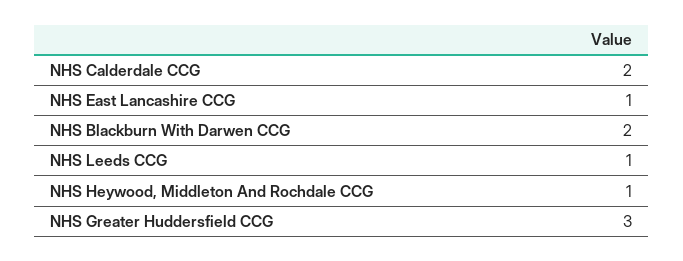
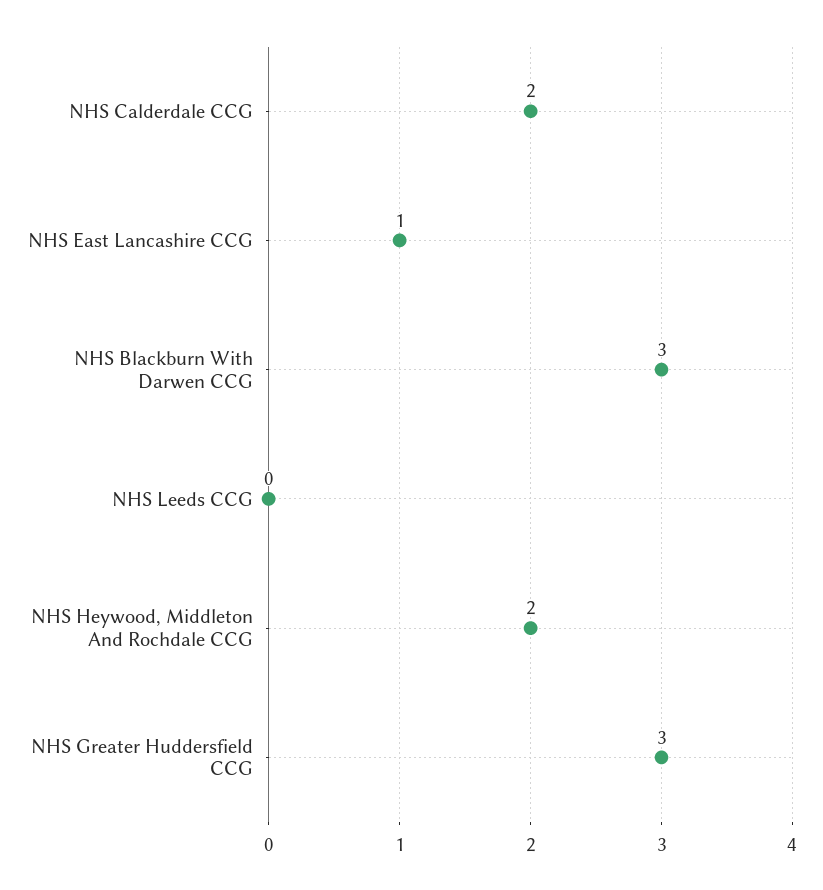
NHS Blackburn With Darwen CCG: 2 -> 3
NHS Leeds CCG: 1 -> 0
NHS Heywood, Middleton And Rochdale CCG: 1 -> 2

